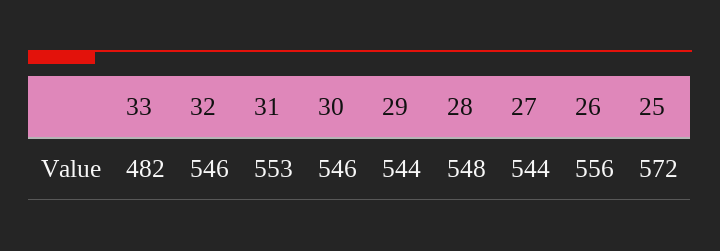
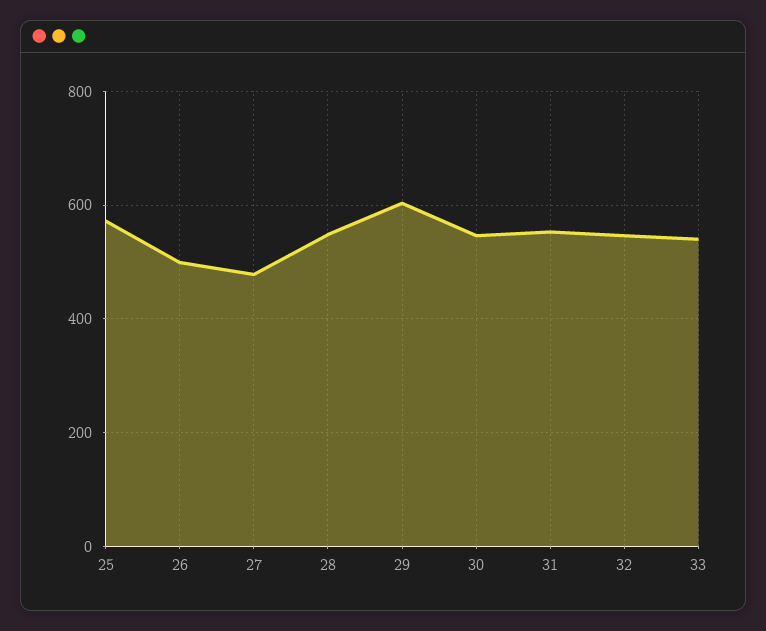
33: 482 -> 540
29: 544 -> 600
27: 544 -> 480
26: 556 -> 500

